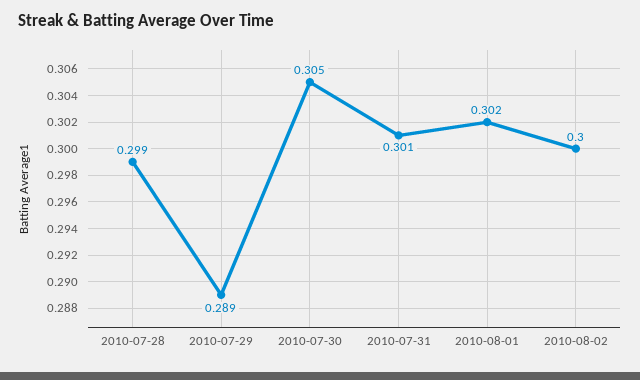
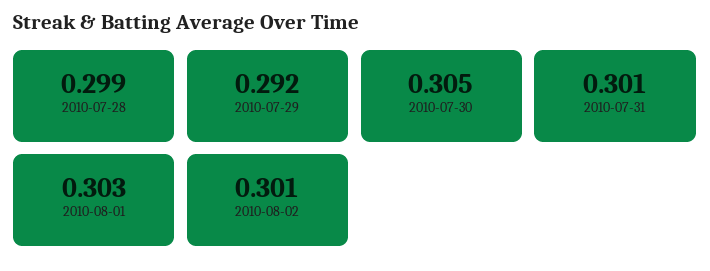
2010-07-29: 0.289 -> 0.292
2010-08-01: 0.302 -> 0.303
2010-08-02: 0.3 -> 0.301

